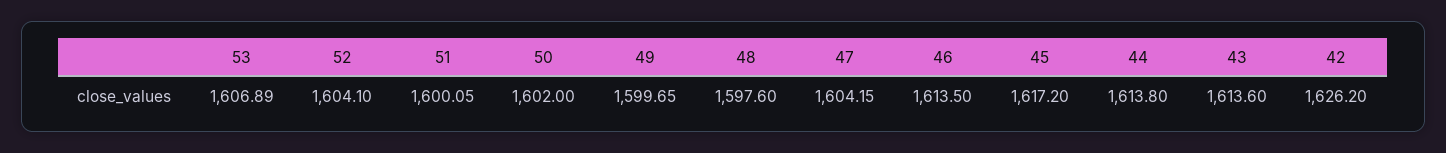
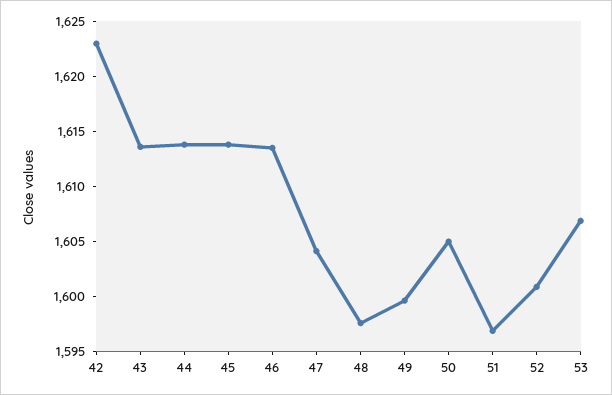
52: 1604.1 -> 1601
51: 1600.05 -> 1597
50: 1602 -> 1605
45: 1617.2 -> 1614
42: 1626.2 -> 1623

